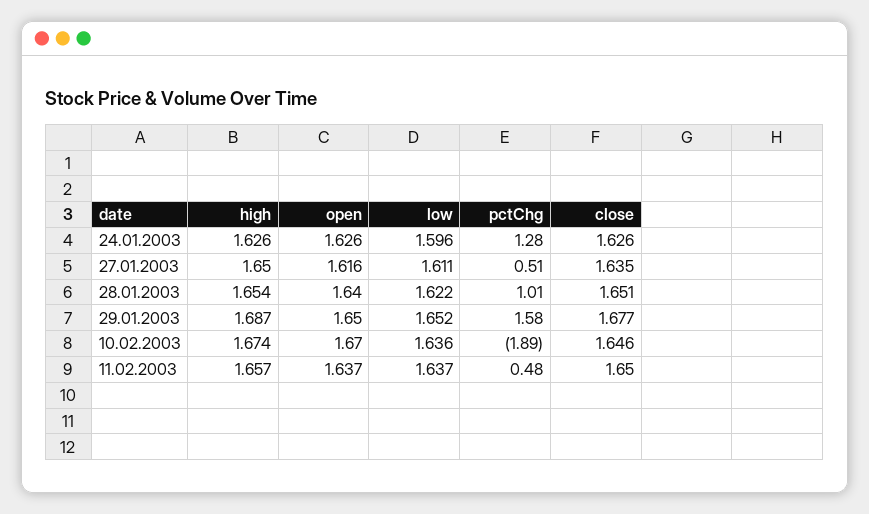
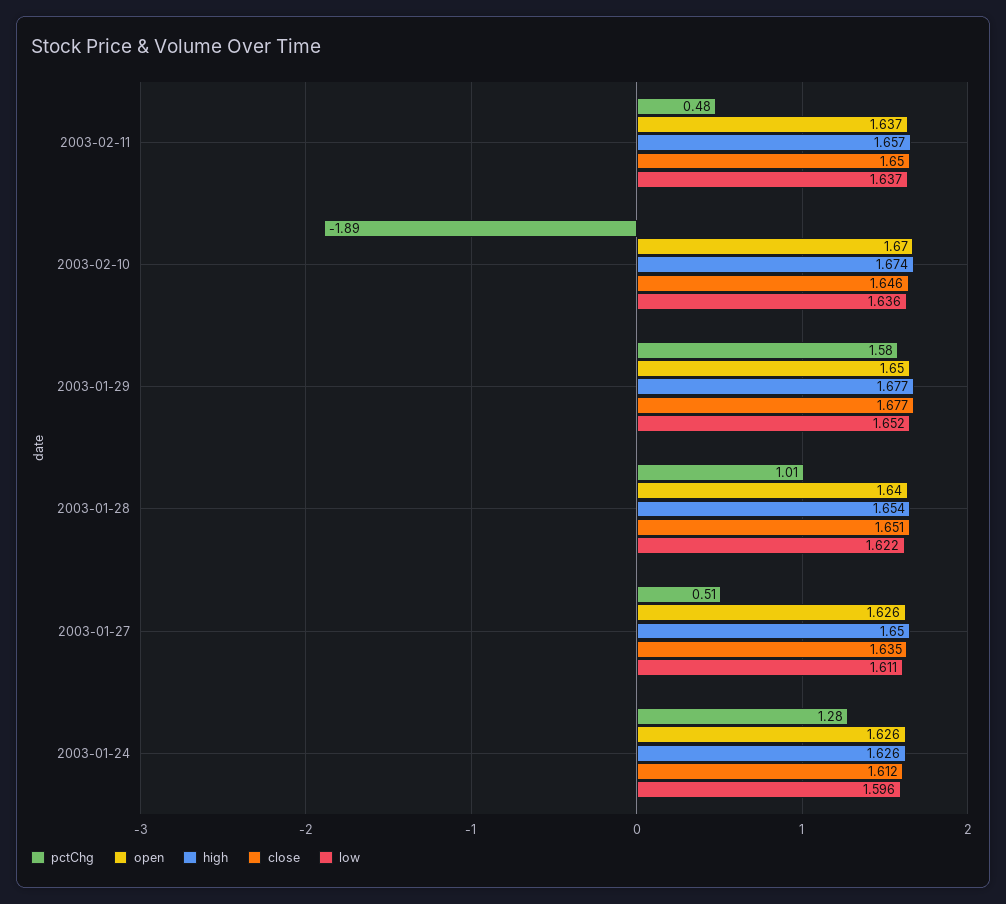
close, 24.01.2003: 1.626 -> 1.612
open, 27.01.2003: 1.616 -> 1.626
high, 29.01.2003: 1.687 -> 1.677

